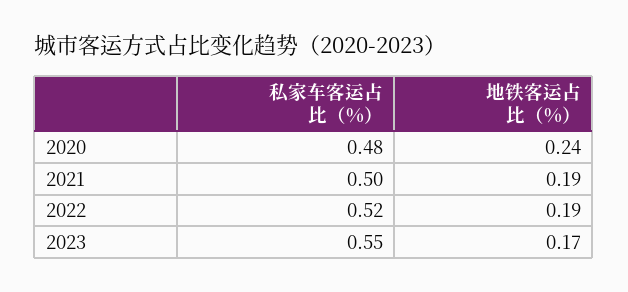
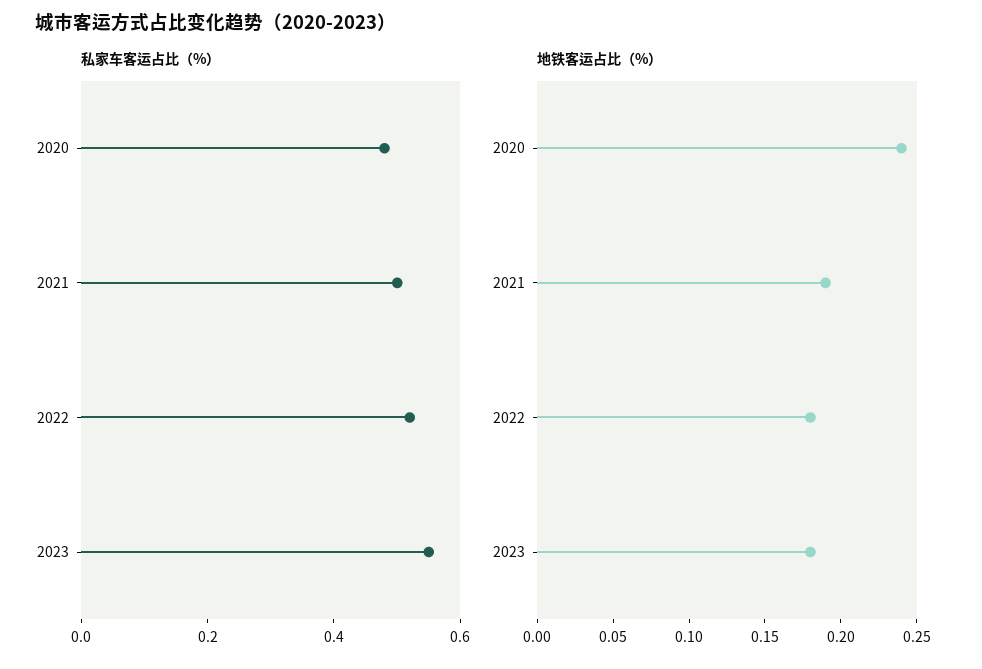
地铁客运占比（%）, 2022: 0.19 -> 0.18
地铁客运占比（%）, 2023: 0.17 -> 0.18

